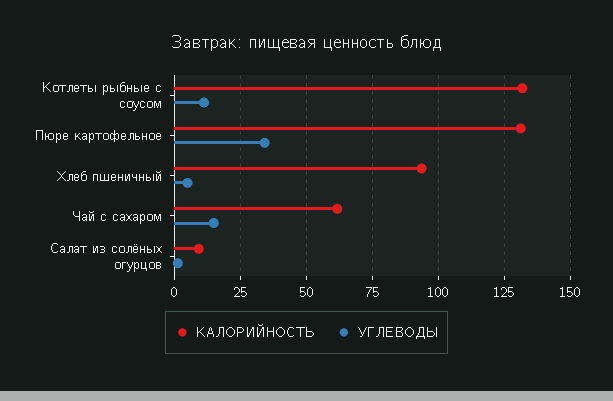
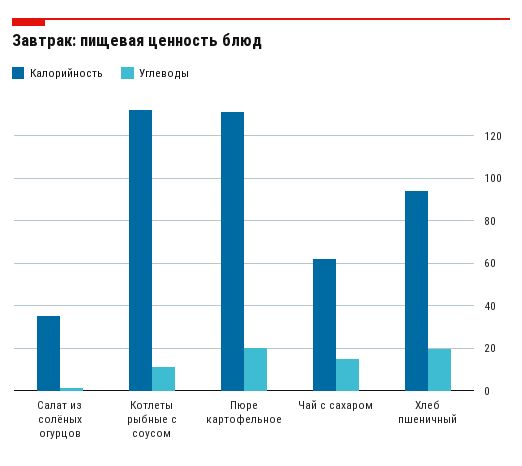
УГЛЕВОДЫ, Пюре картофельное: 35 -> 20
УГЛЕВОДЫ, Хлеб пшеничный: 5 -> 20
КАЛОРИЙНОСТЬ, Салат из солёных огурцов: 10 -> 35

